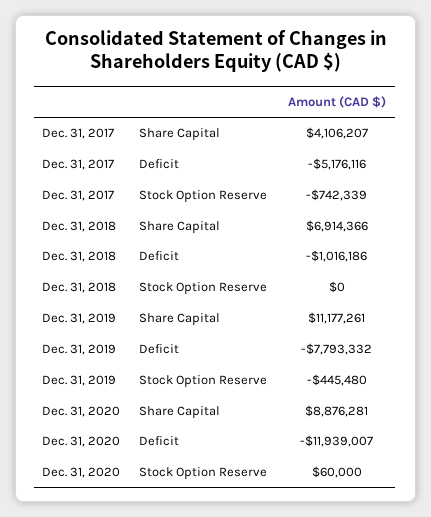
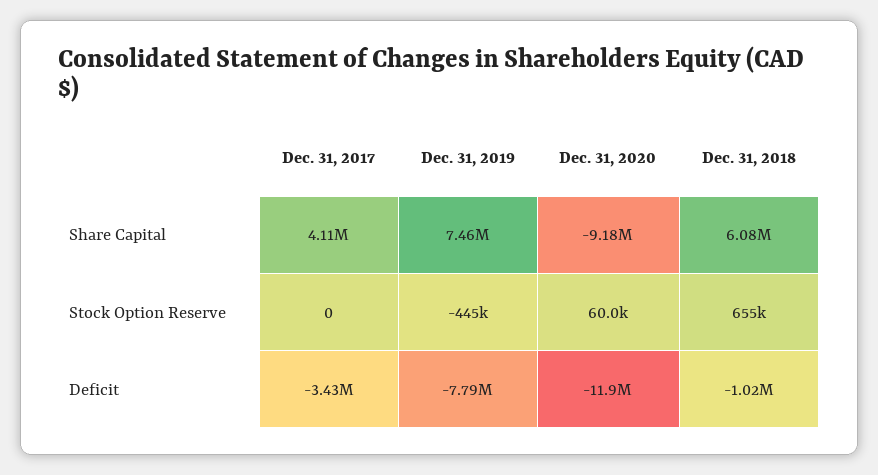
Dec. 31, 2017, Deficit: -5176116 -> -3430000
Dec. 31, 2017, Stock Option Reserve: -742339 -> 0
Dec. 31, 2018, Share Capital: 6914366 -> 6080000
Dec. 31, 2018, Stock Option Reserve: 0 -> 655000
Dec. 31, 2019, Share Capital: 11177261 -> 7460000
Dec. 31, 2020, Share Capital: 8876281 -> -9180000

